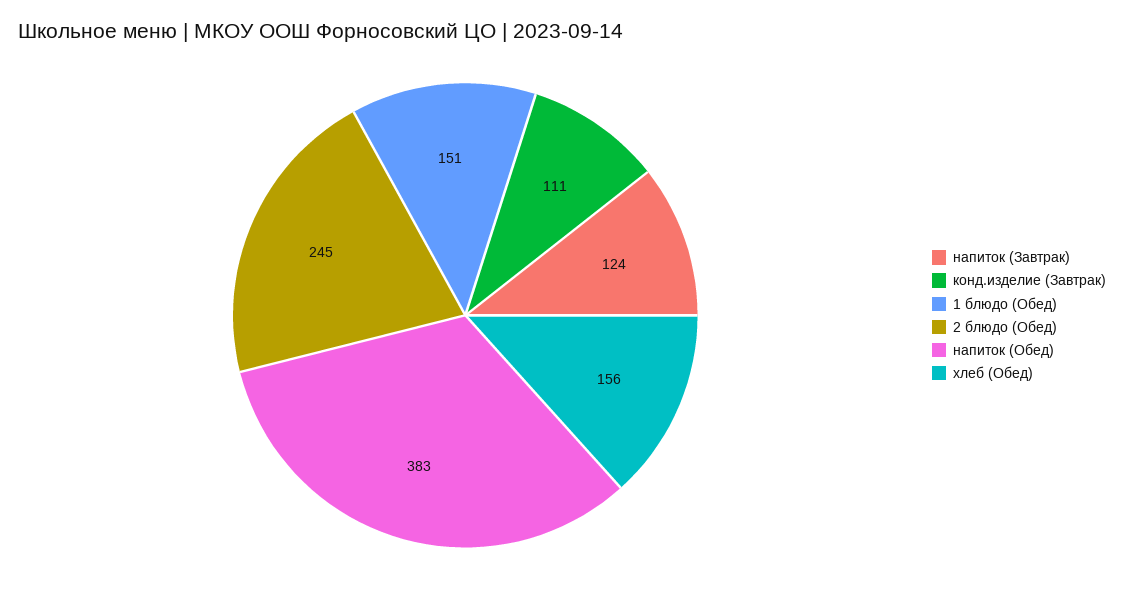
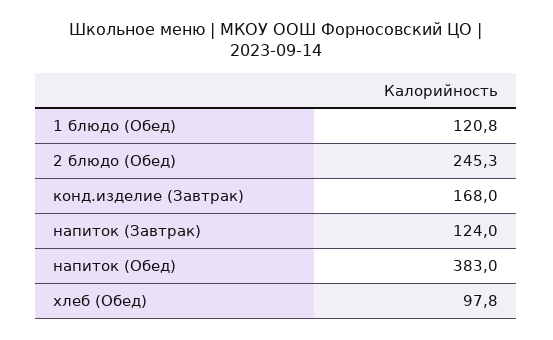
конд.изделие (Завтрак): 111 -> 168
1 блюдо (Обед): 151 -> 120.8
хлеб (Обед): 156 -> 97.8

